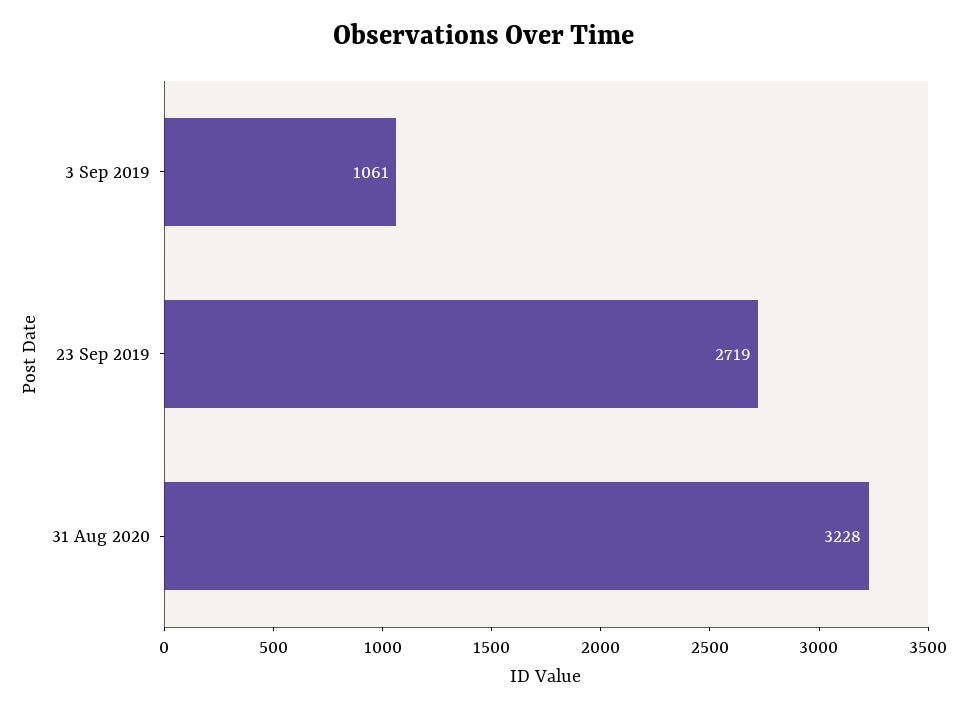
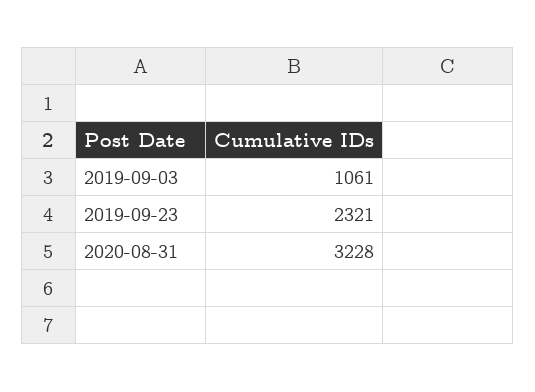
23 Sep 2019: 2719 -> 2321

